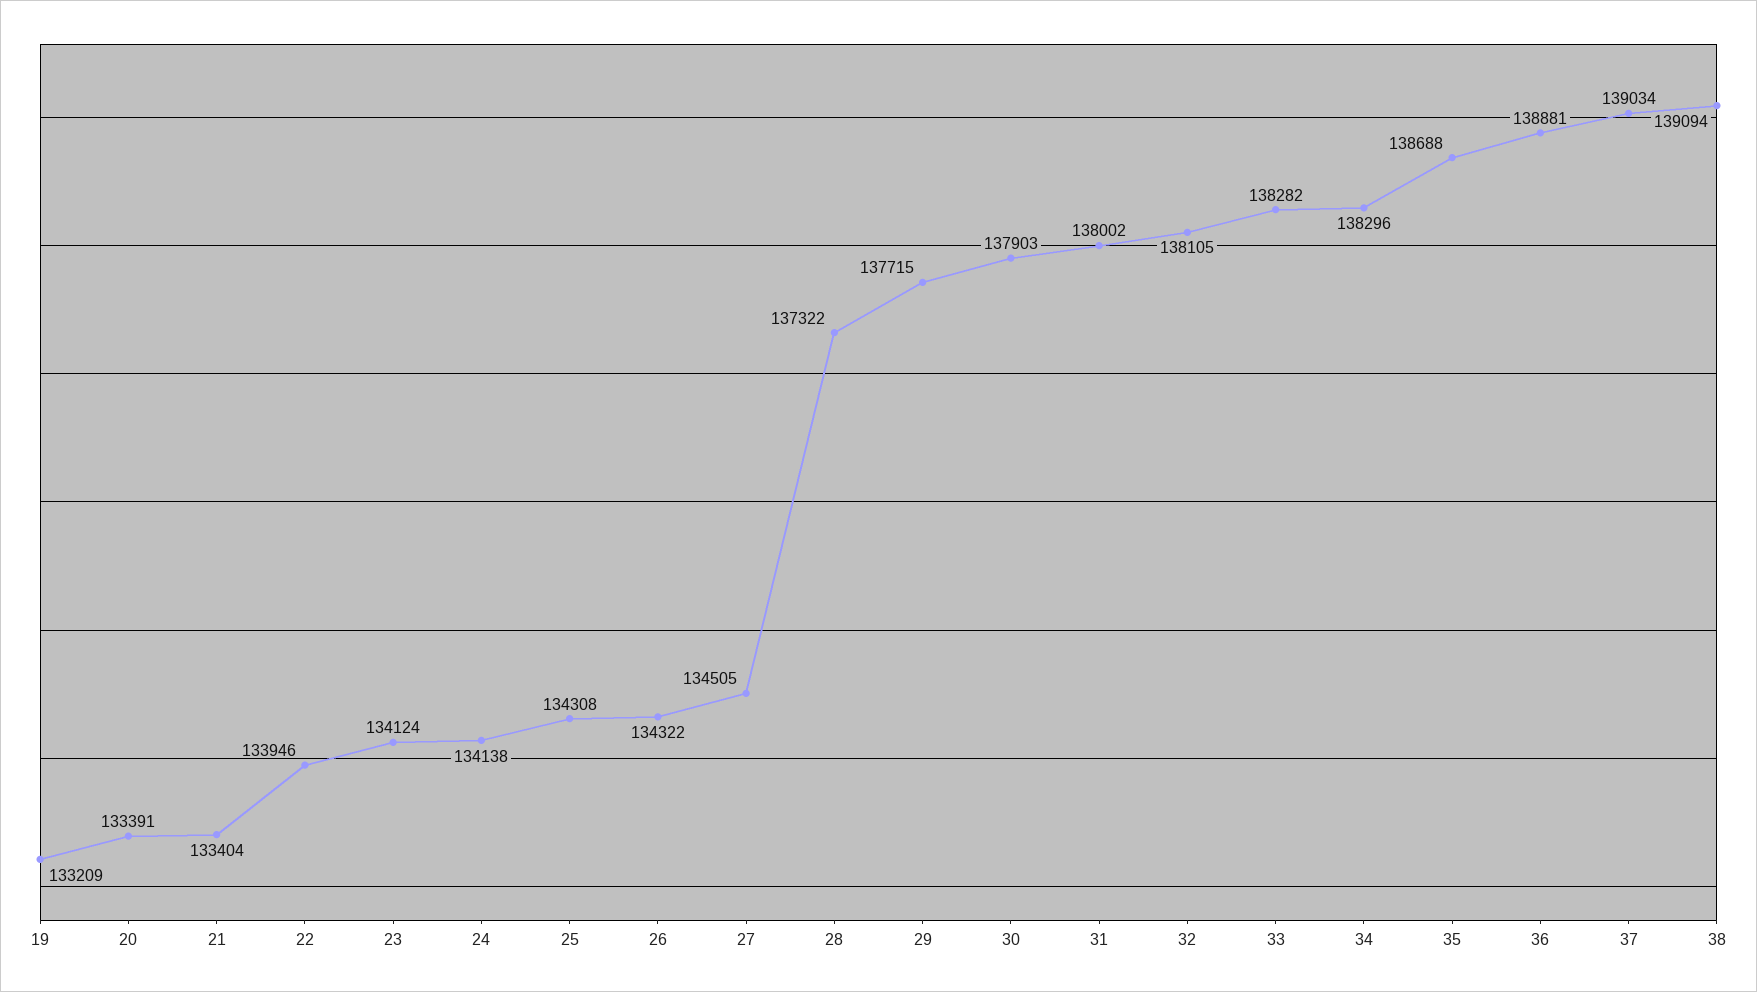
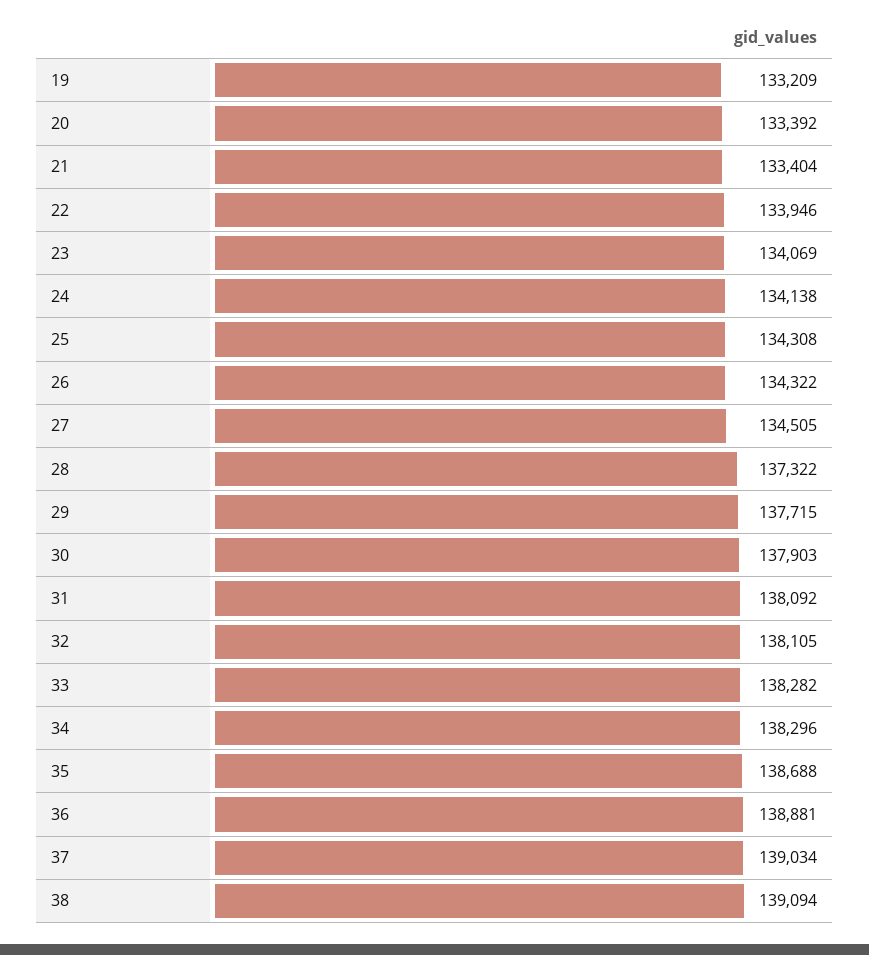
20: 133391 -> 133392
23: 134124 -> 134069
31: 138002 -> 138092

